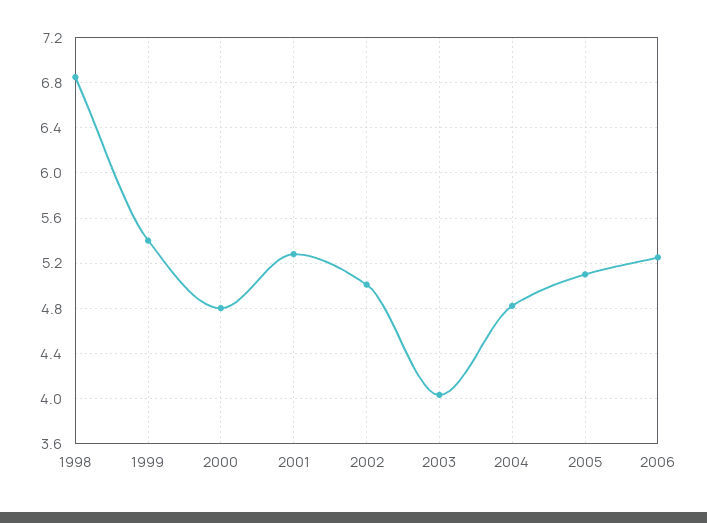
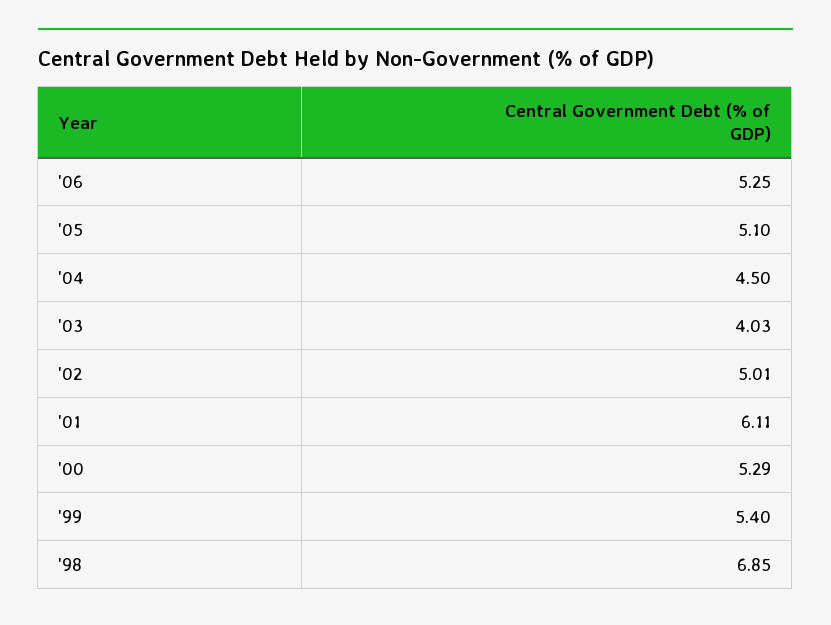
2000: 4.8 -> 5.29
2001: 5.3 -> 6.11
2004: 4.8 -> 4.5

